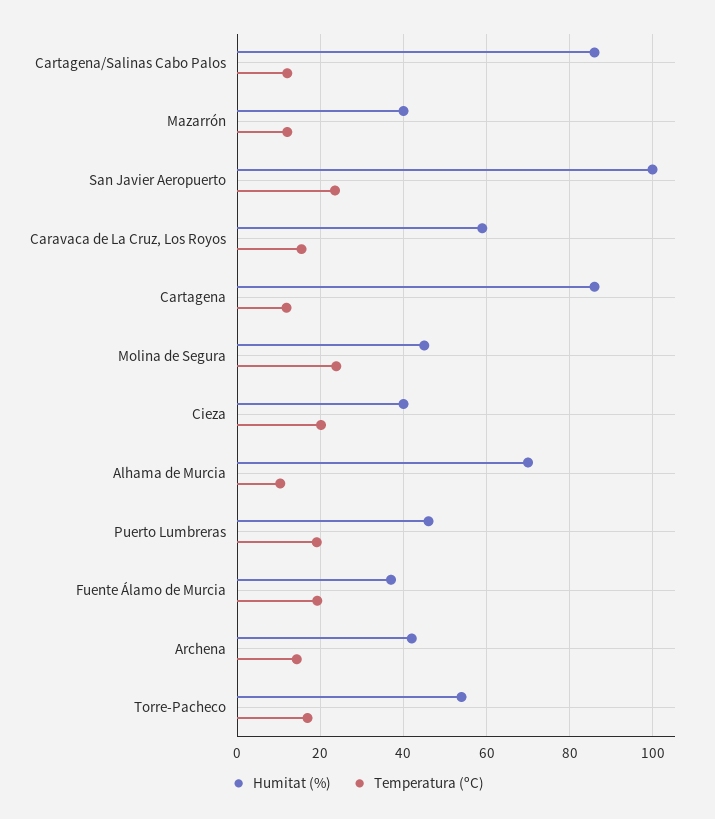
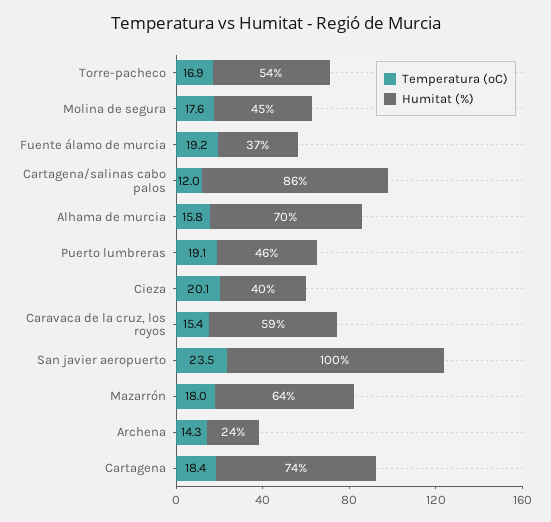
Humitat (%), Mazarrón: 40 -> 64
Temperatura (ºC), Mazarrón: 12 -> 18
Humitat (%), Cartagena: 86 -> 74
Temperatura (ºC), Cartagena: 12 -> 18.4
Temperatura (ºC), Molina de Segura: 24 -> 17.6
Temperatura (ºC), Alhama de Murcia: 10 -> 15.8
Humitat (%), Archena: 42 -> 24

